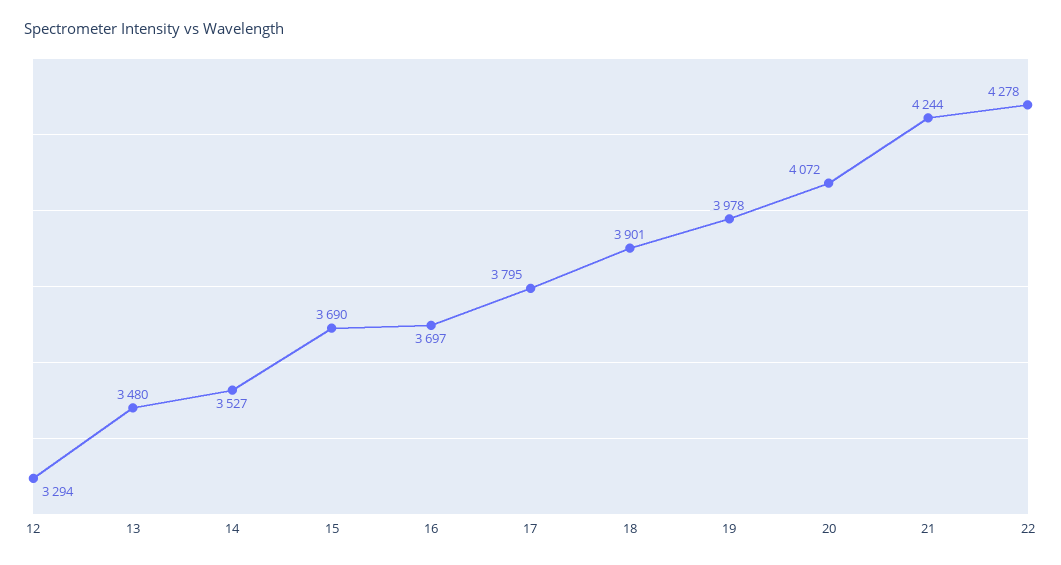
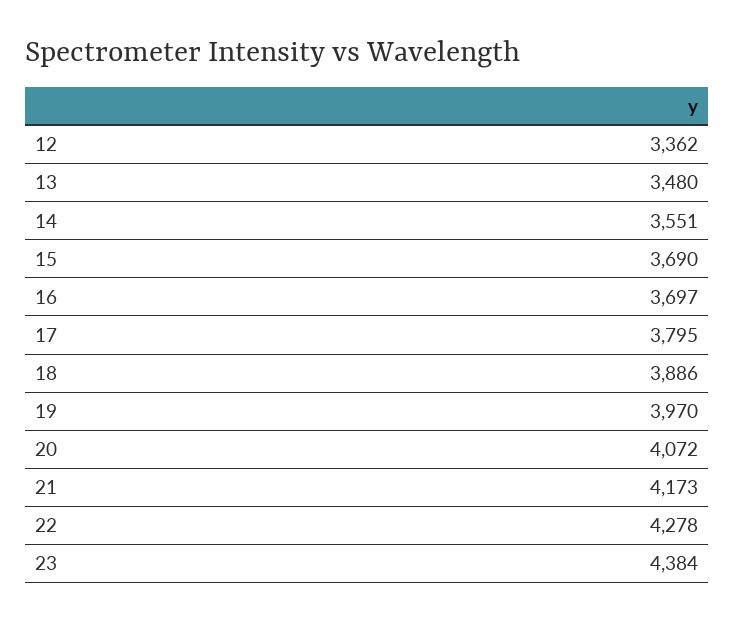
12: 3294 -> 3362
14: 3527 -> 3551
18: 3901 -> 3886
19: 3978 -> 3970
21: 4244 -> 4173
23: none -> 4384

